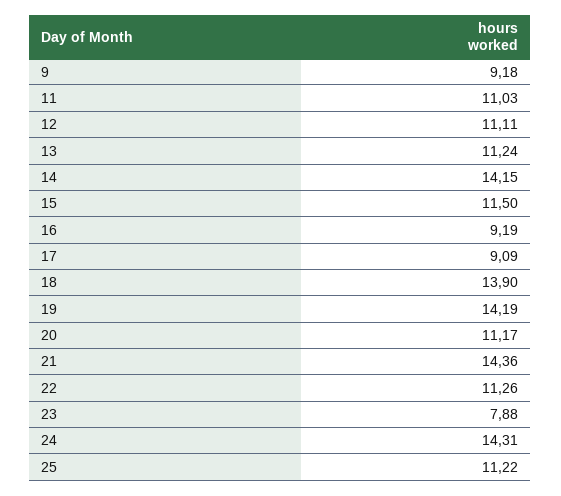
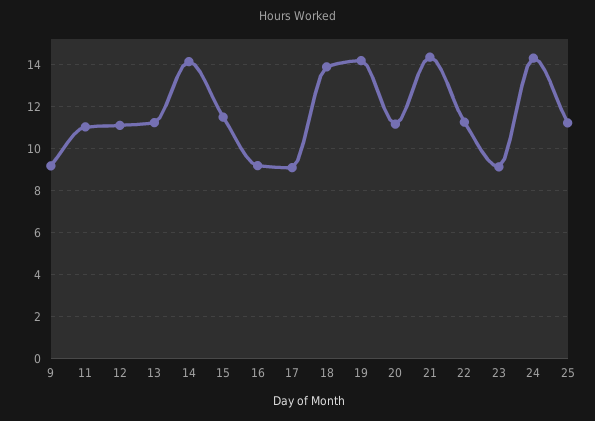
23: 7.88 -> 9

